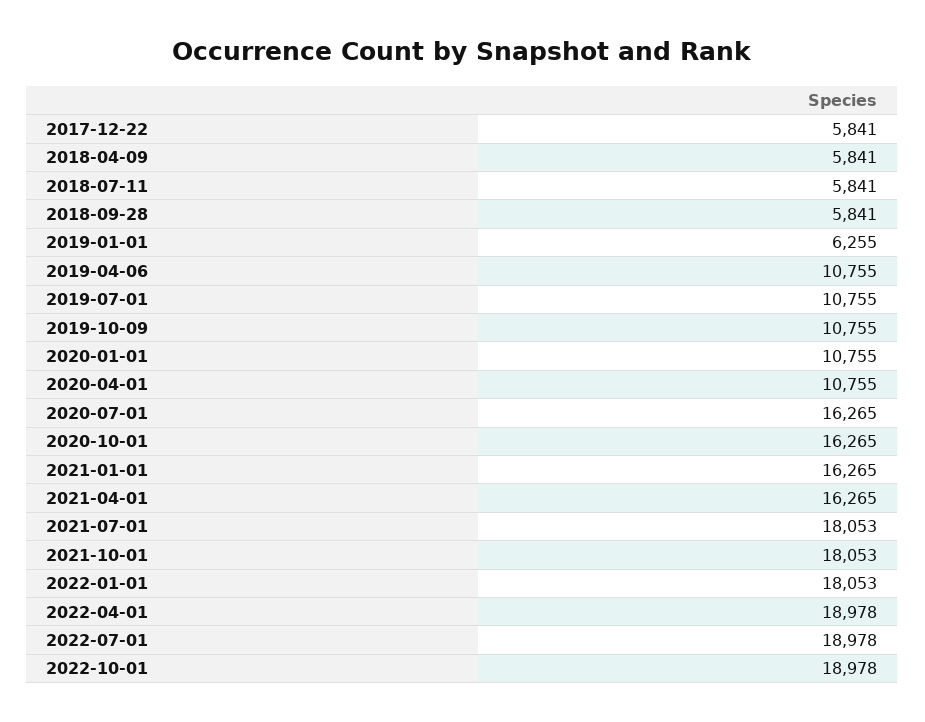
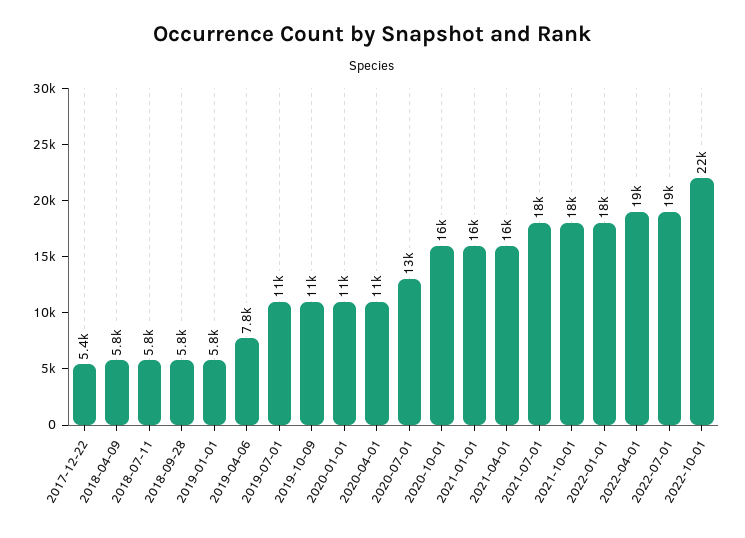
2017-12-22: 5841 -> 5400
2019-01-01: 6255 -> 5800
2019-04-06: 10755 -> 7800
2020-07-01: 16265 -> 13000
2022-10-01: 18978 -> 22000

